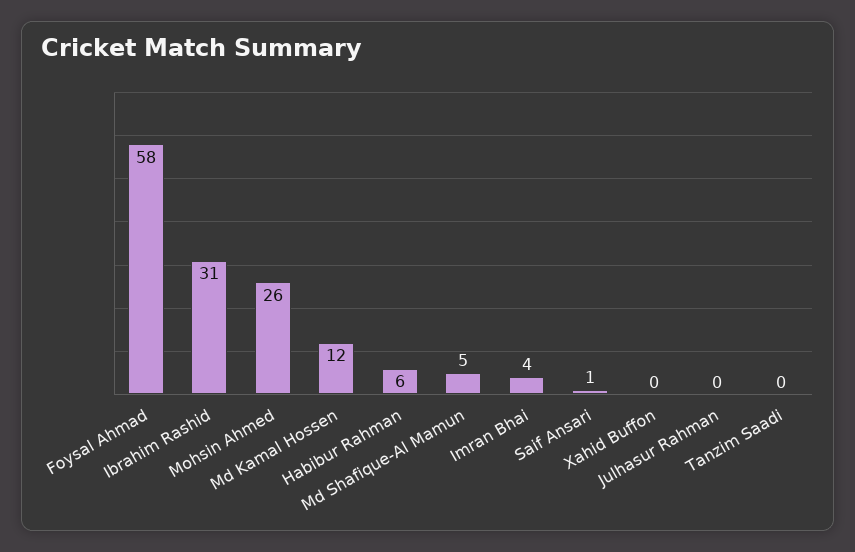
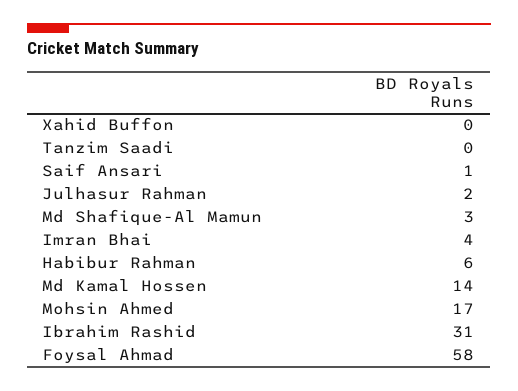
Mohsin Ahmed: 26 -> 17
Md Kamal Hossen: 12 -> 14
Md Shafique-Al Mamun: 5 -> 3
Julhasur Rahman: 0 -> 2

